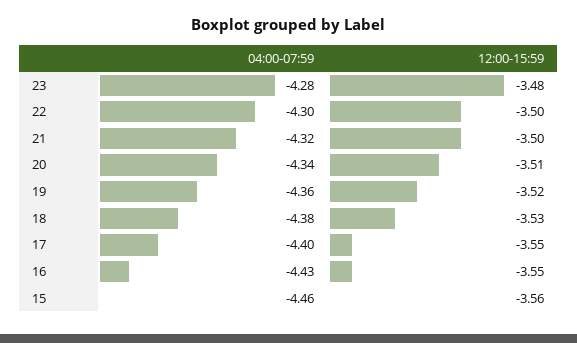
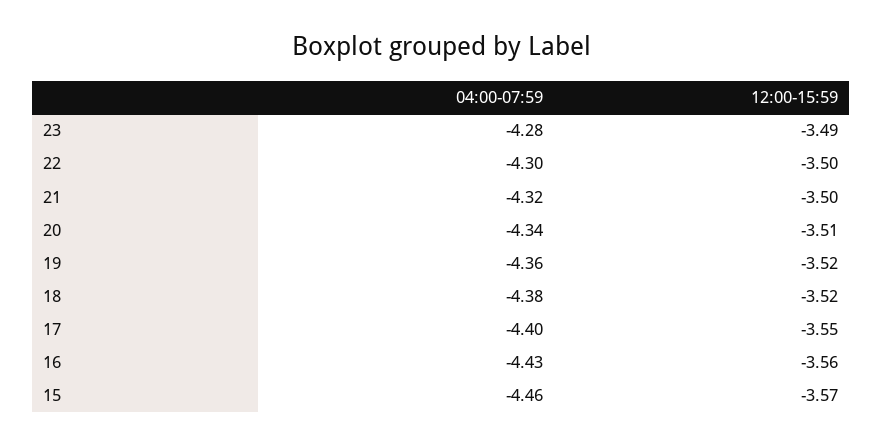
12:00-15:59, 23: -3.48 -> -3.49
12:00-15:59, 18: -3.53 -> -3.52
12:00-15:59, 16: -3.55 -> -3.56
12:00-15:59, 15: -3.56 -> -3.57

